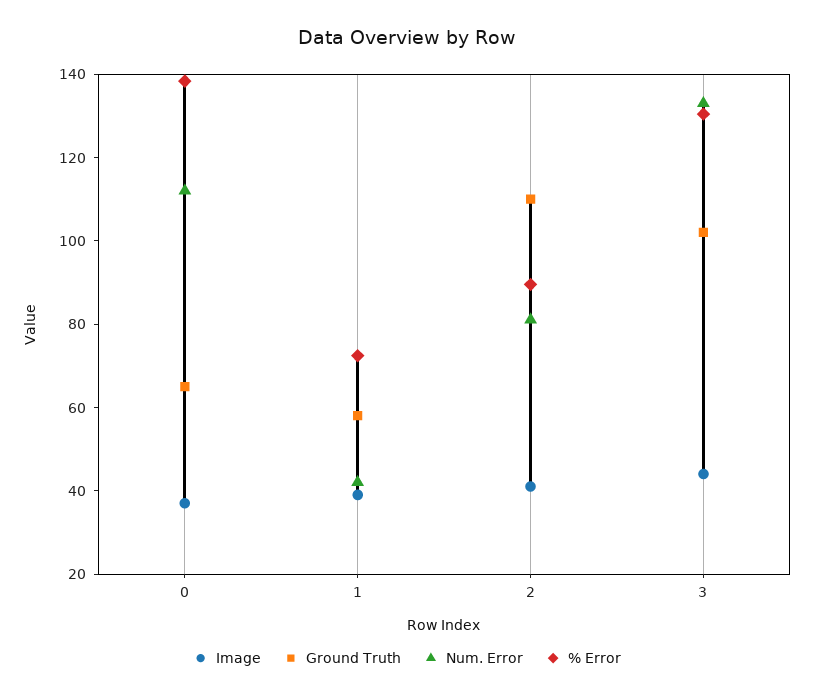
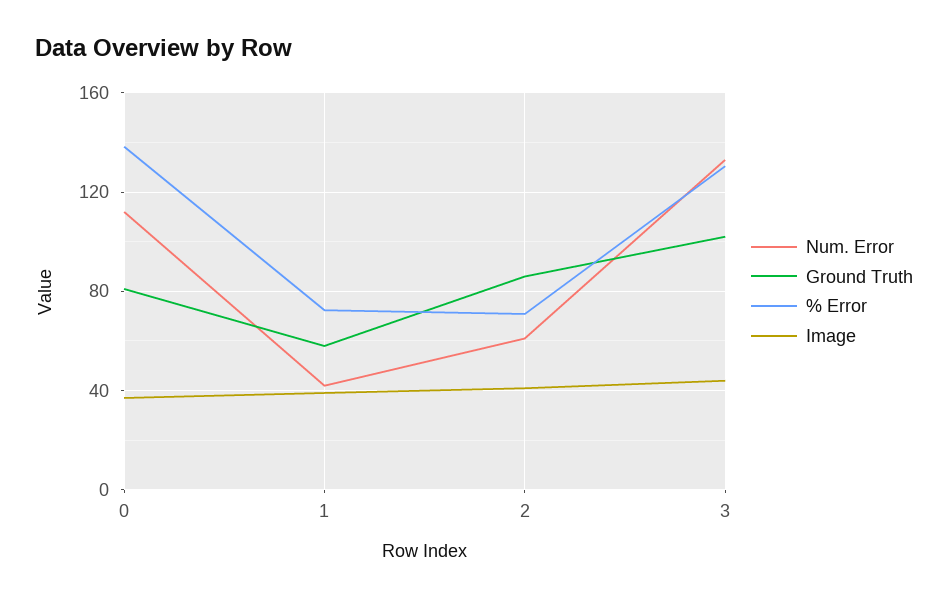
Ground Truth, 0: 65 -> 80
Ground Truth, 2: 110 -> 85
Num. Error, 2: 80 -> 60
% Error, 2: 90 -> 70

